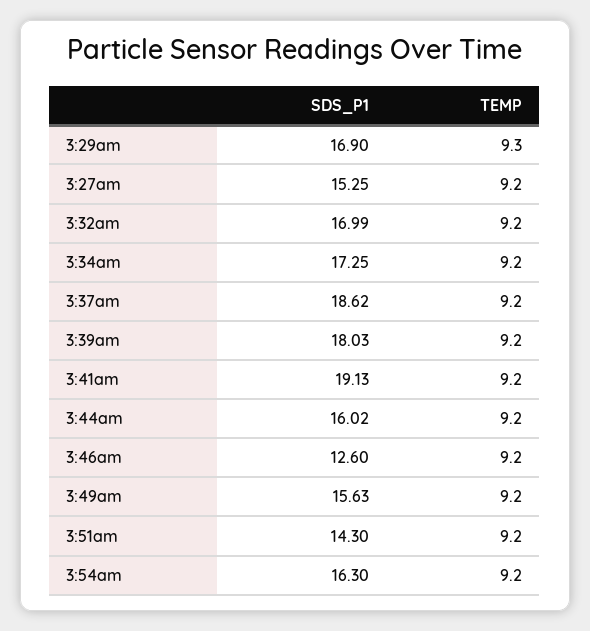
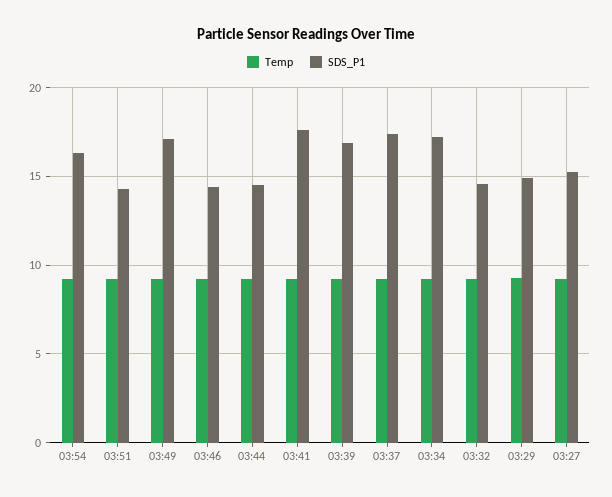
SDS_P1, 3:29am: 16.9 -> 15
SDS_P1, 3:32am: 16.99 -> 14.5
SDS_P1, 3:37am: 18.62 -> 17.5
SDS_P1, 3:39am: 18.03 -> 17
SDS_P1, 3:41am: 19.13 -> 17.5
SDS_P1, 3:44am: 16.02 -> 14.5
SDS_P1, 3:46am: 12.6 -> 14.5
SDS_P1, 3:49am: 15.63 -> 17

